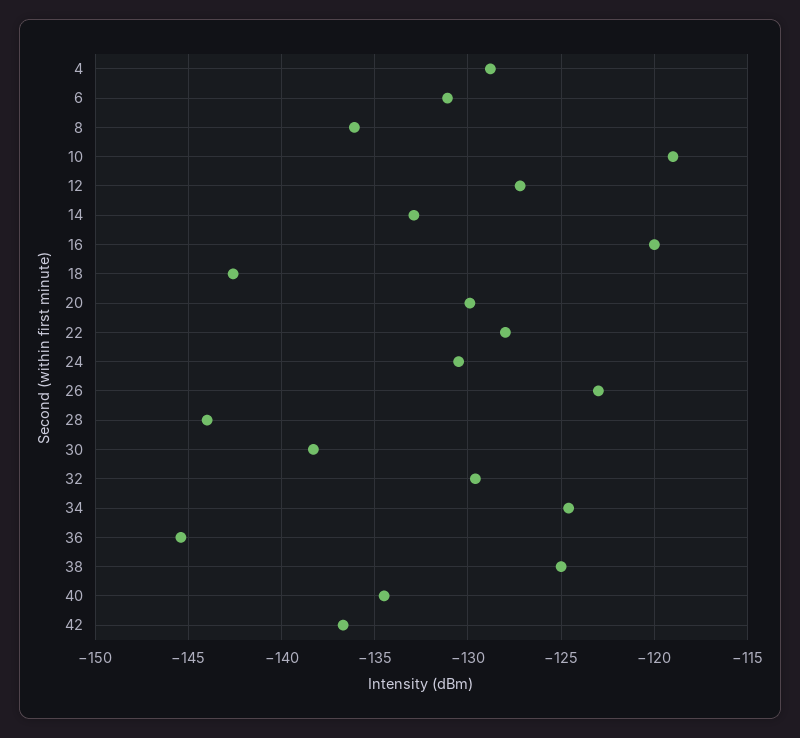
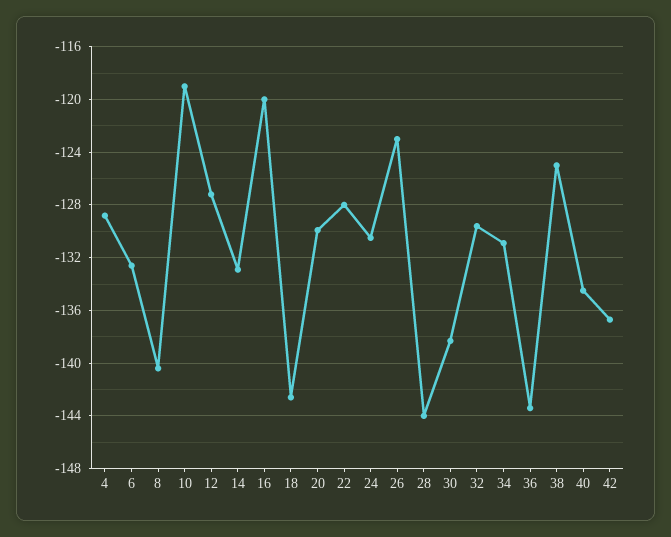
6: -131 -> -132.5
8: -136 -> -140.5
34: -124.5 -> -131
36: -145.5 -> -143.5

